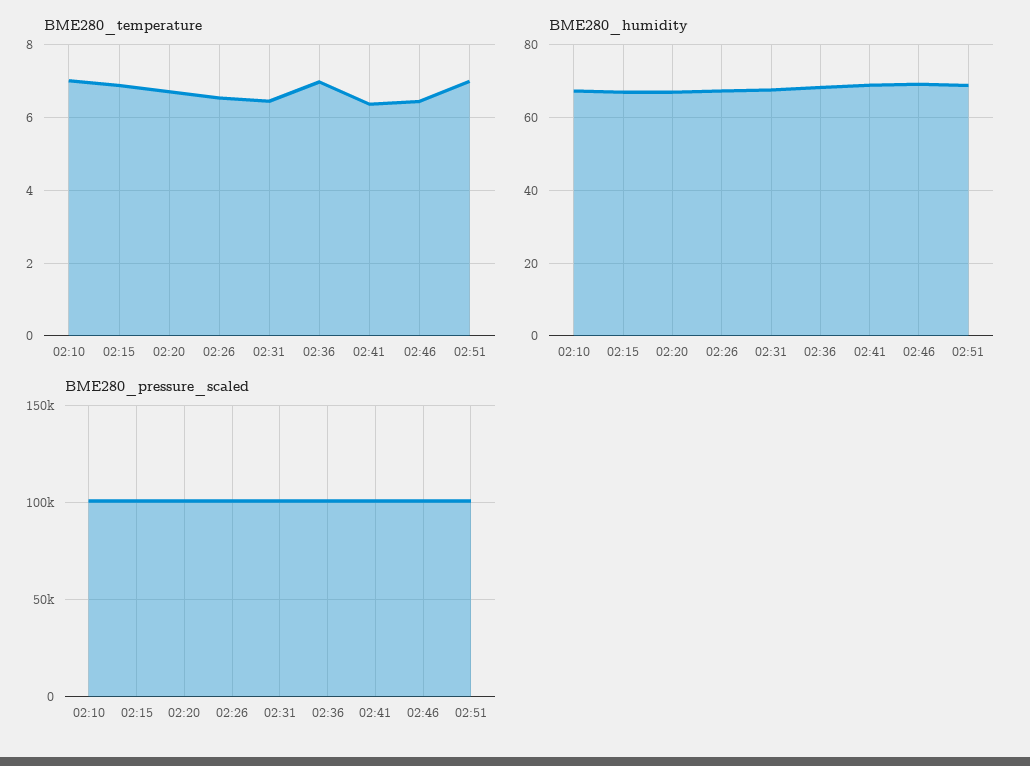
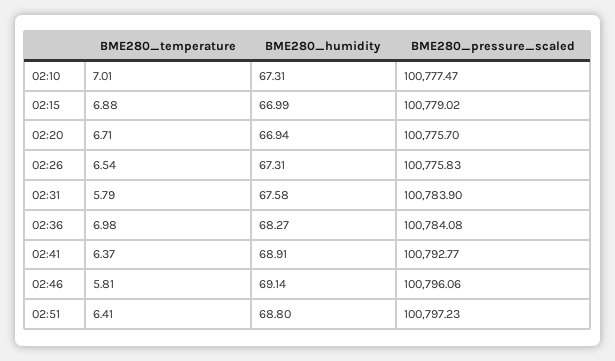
BME280_temperature, 02:31: 6.4 -> 5.79
BME280_temperature, 02:46: 6.4 -> 5.81
BME280_temperature, 02:51: 7 -> 6.41

